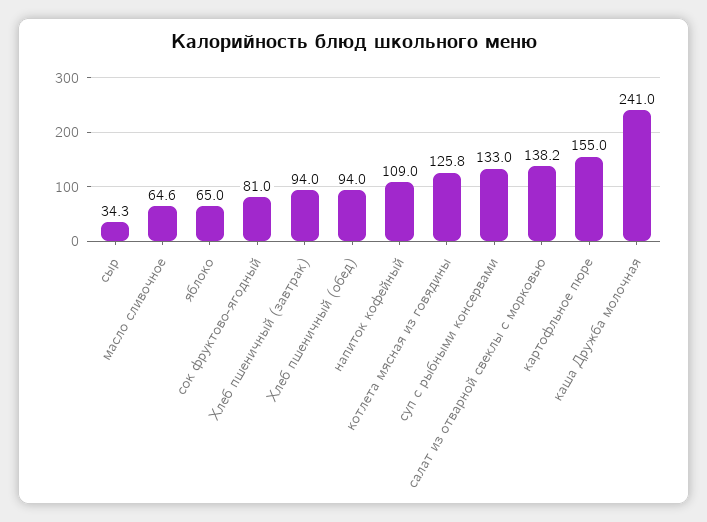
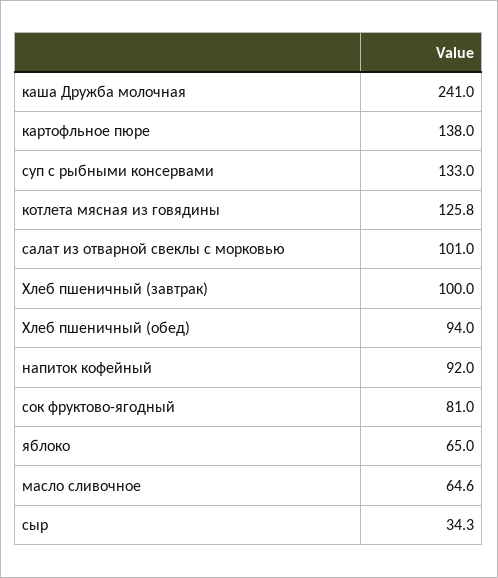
Хлеб пшеничный (завтрак): 94 -> 100
напиток кофейный: 109 -> 92
салат из отварной свеклы с морковью: 138.2 -> 101
картофльное пюре: 155 -> 138

